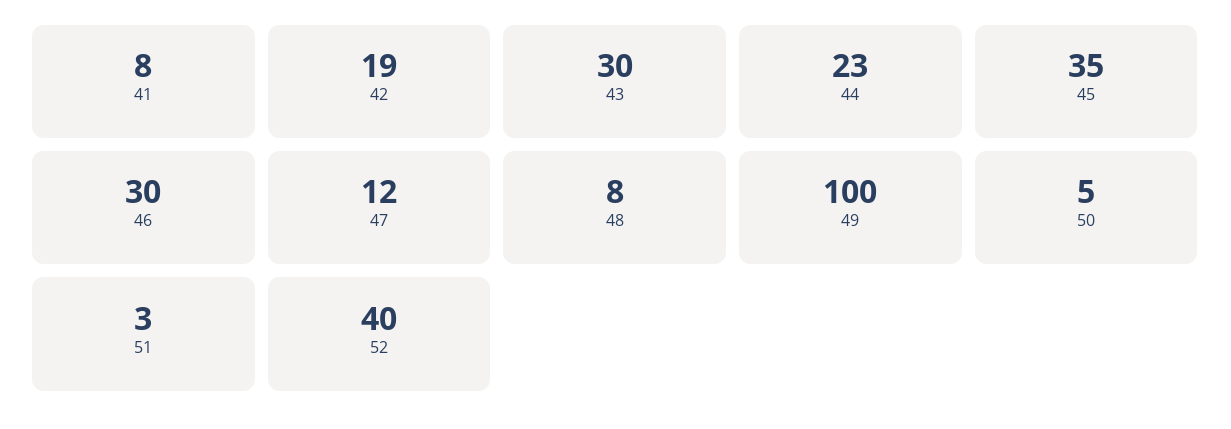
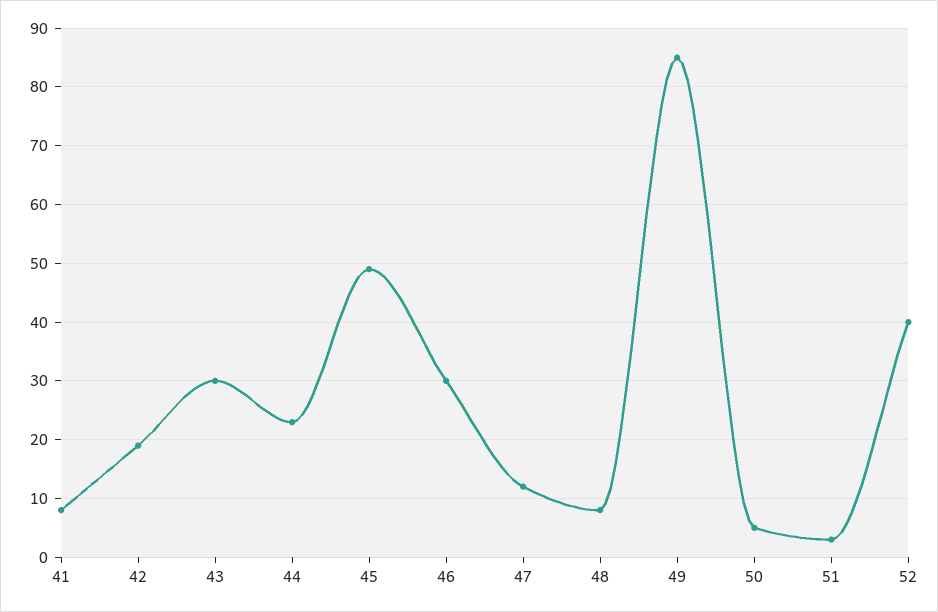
45: 35 -> 50
49: 100 -> 85

